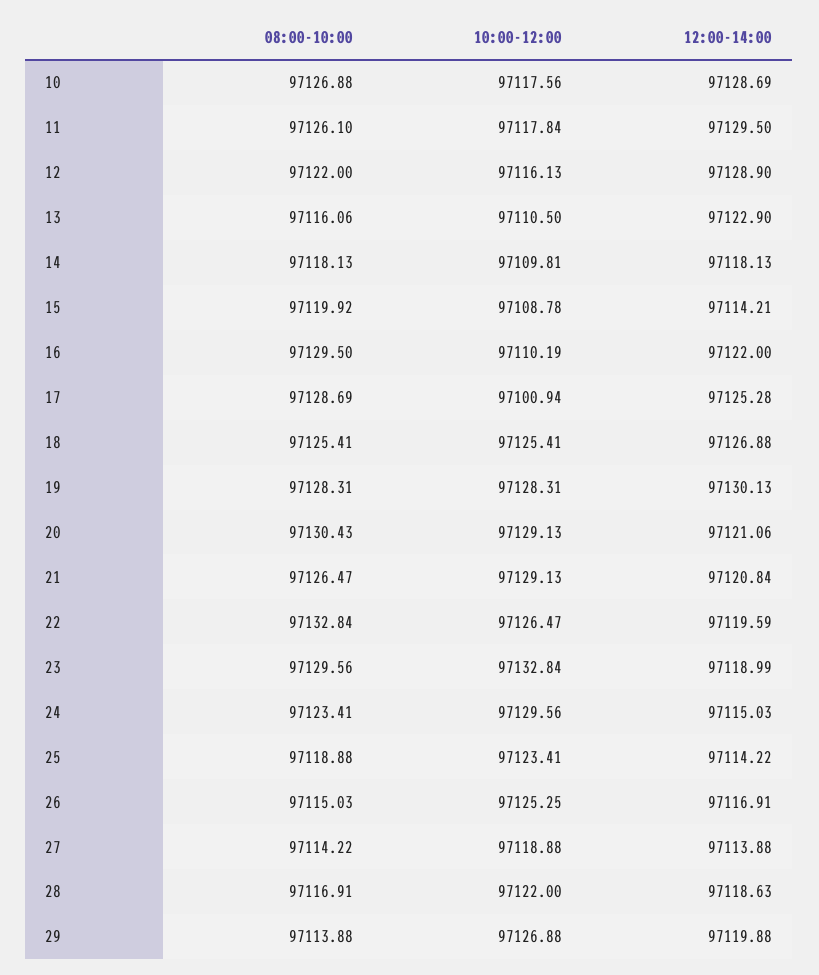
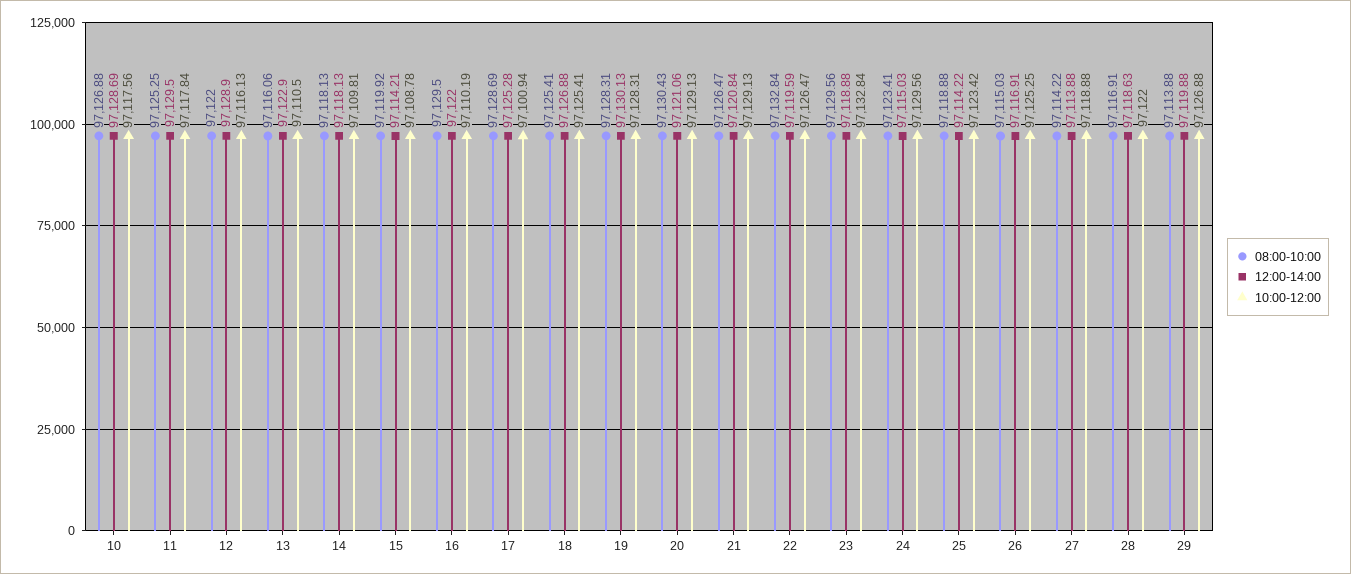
08:00-10:00, 11: 97126.1 -> 97125.25
12:00-14:00, 23: 97118.99 -> 97118.88
10:00-12:00, 25: 97123.41 -> 97123.42

